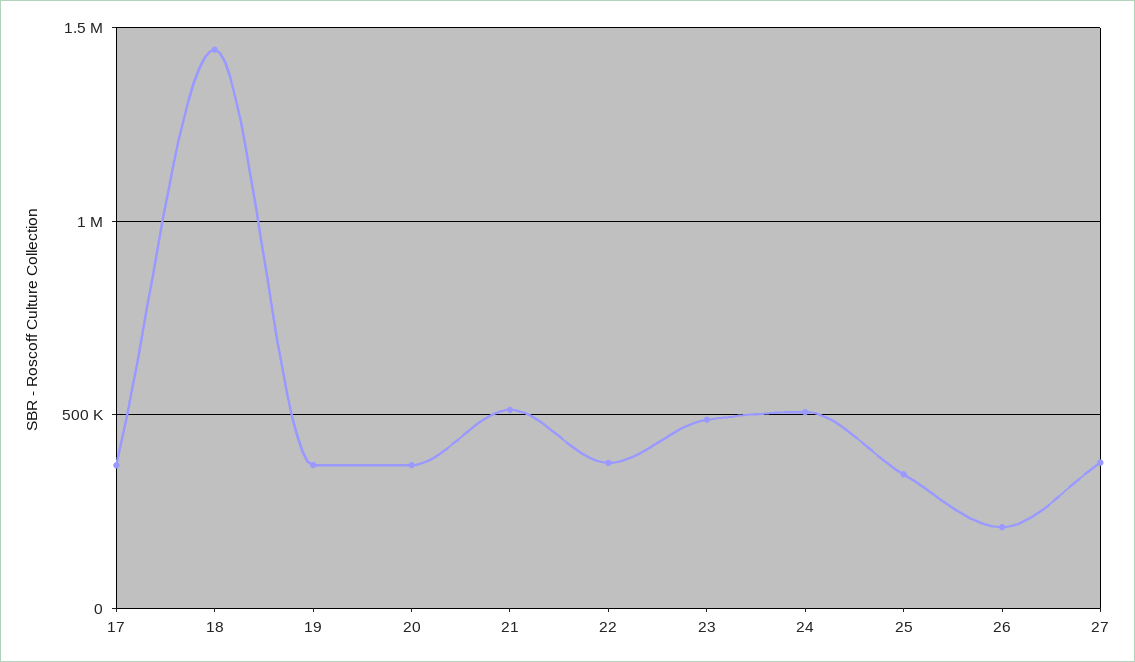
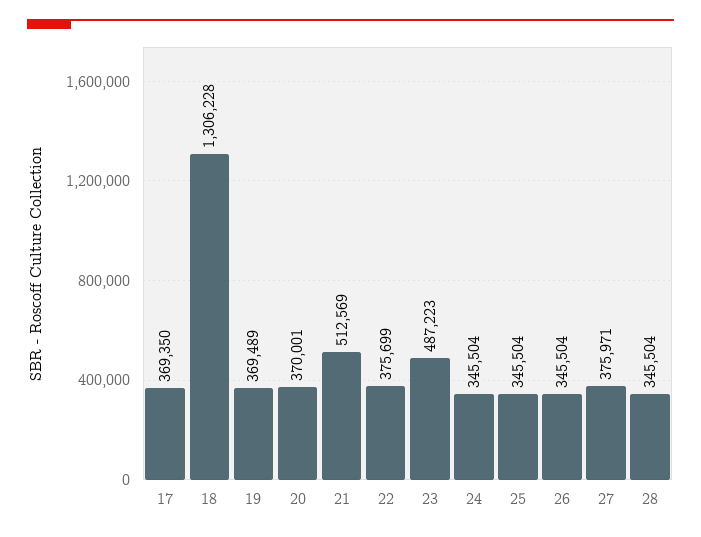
18: 1450000 -> 1306228
24: 500000 -> 345504
26: 200000 -> 345504
28: none -> 345504

